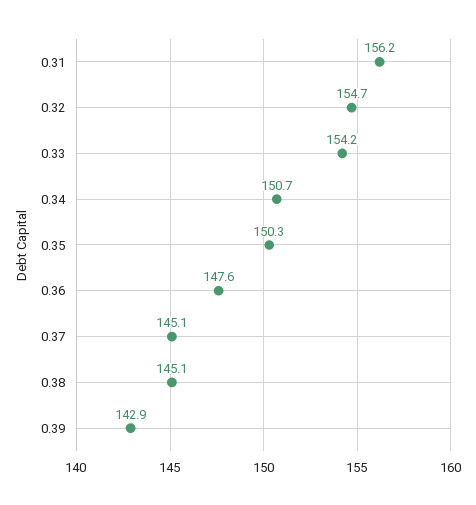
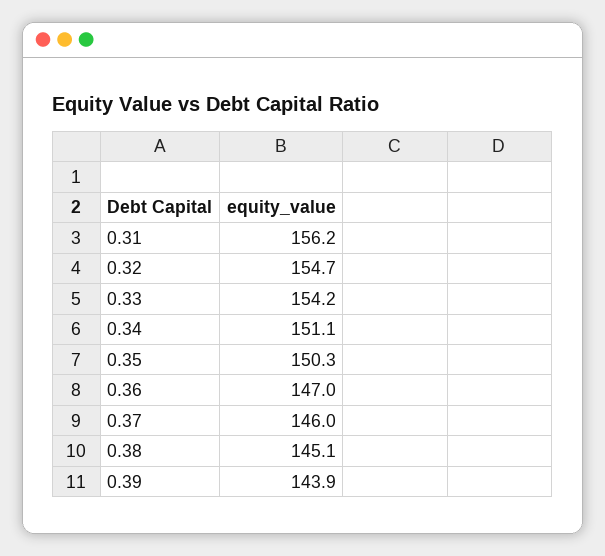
0.34: 150.7 -> 151.1
0.36: 147.6 -> 147
0.37: 145.1 -> 146
0.39: 142.9 -> 143.9

